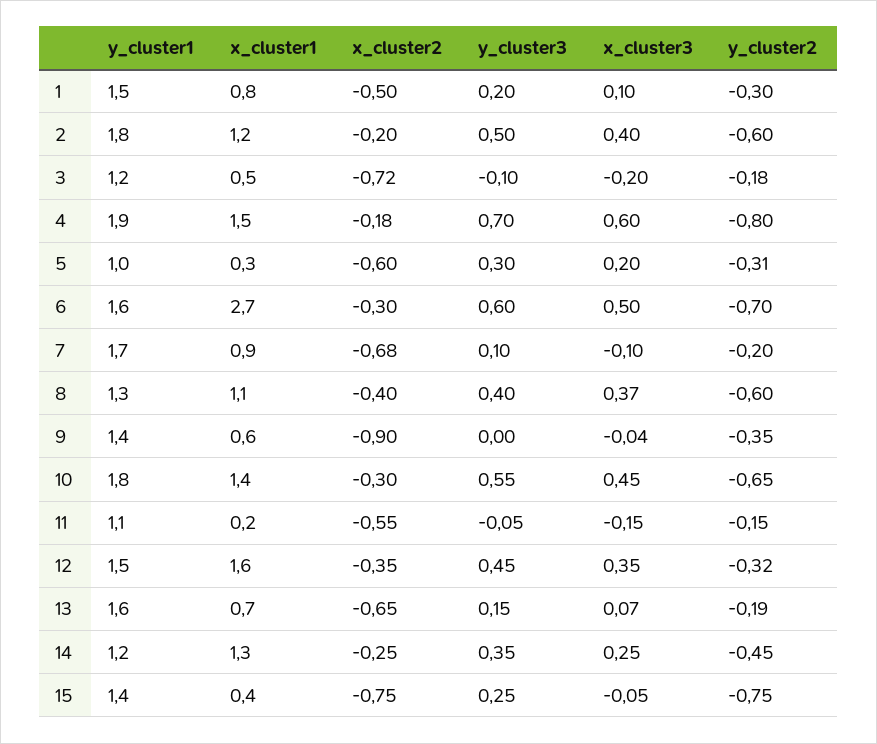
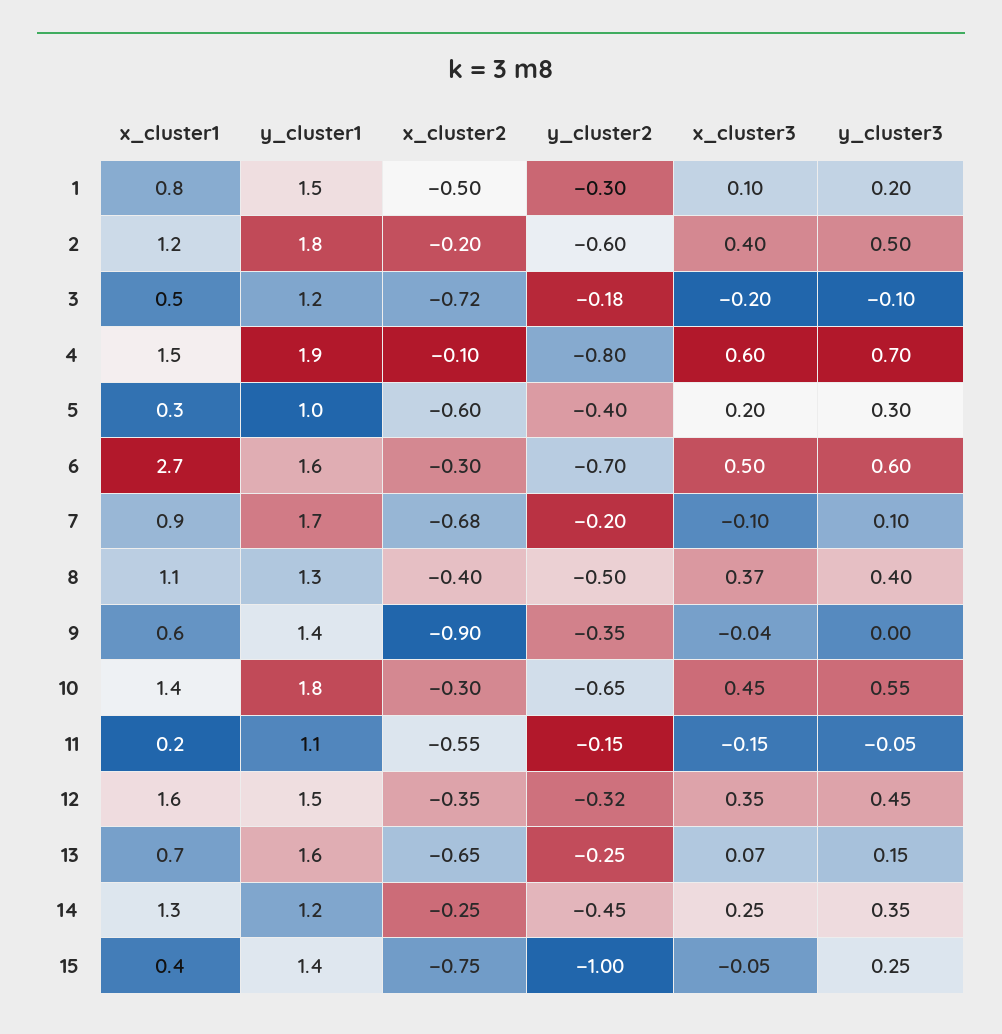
x_cluster2, 4: -0.18 -> -0.1
y_cluster2, 5: -0.31 -> -0.4
y_cluster2, 8: -0.6 -> -0.5
y_cluster2, 13: -0.19 -> -0.25
y_cluster2, 15: -0.75 -> -1

